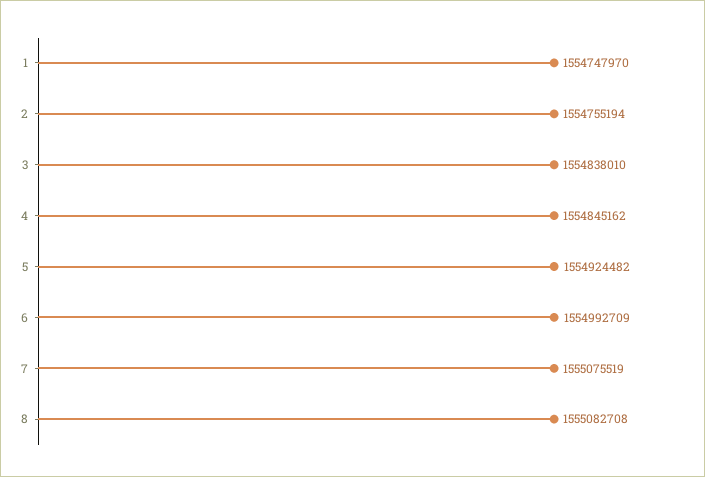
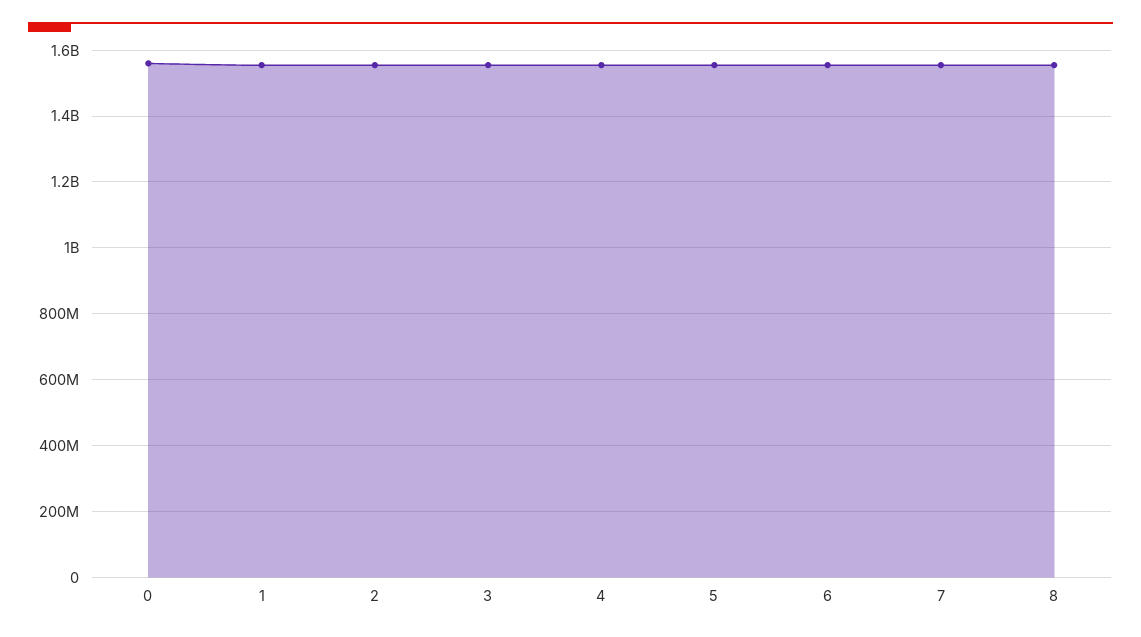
0: none -> 1560000000

